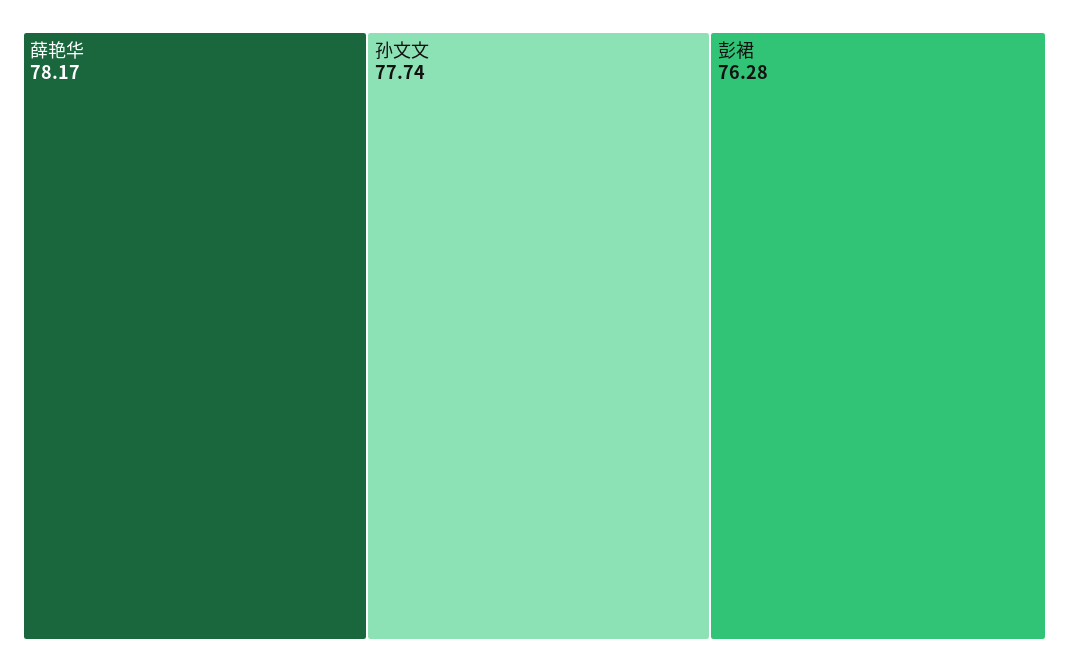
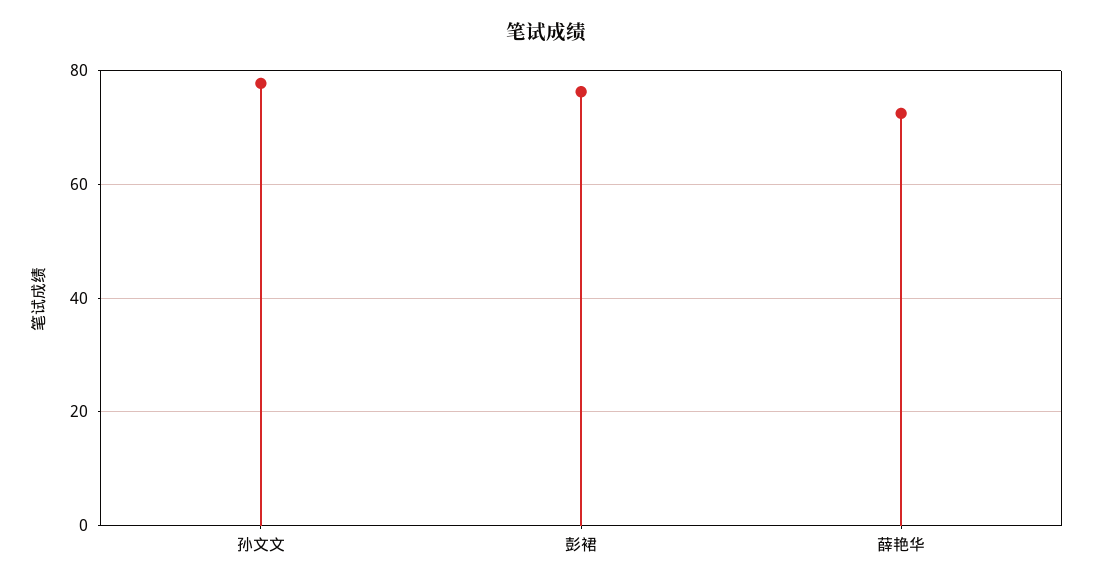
薛艳华: 78.17 -> 72

